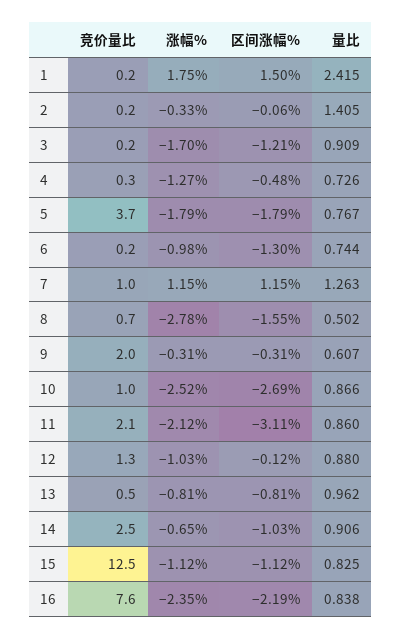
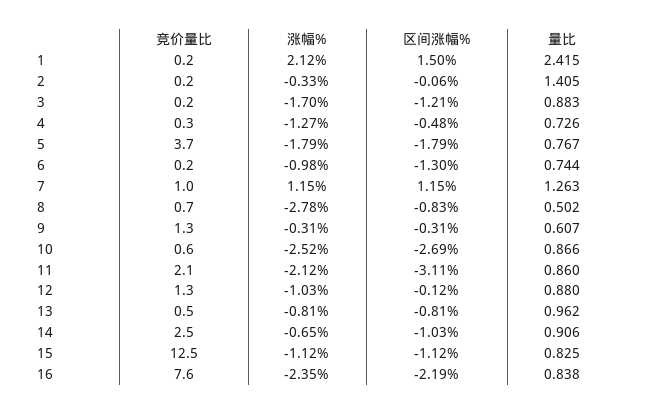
涨幅%, 1: 1.75 -> 2.12
量比, 3: 0.909 -> 0.883
区间涨幅%, 8: -1.55 -> -0.83
竞价量比, 9: 2 -> 1.3
竞价量比, 10: 1 -> 0.6

